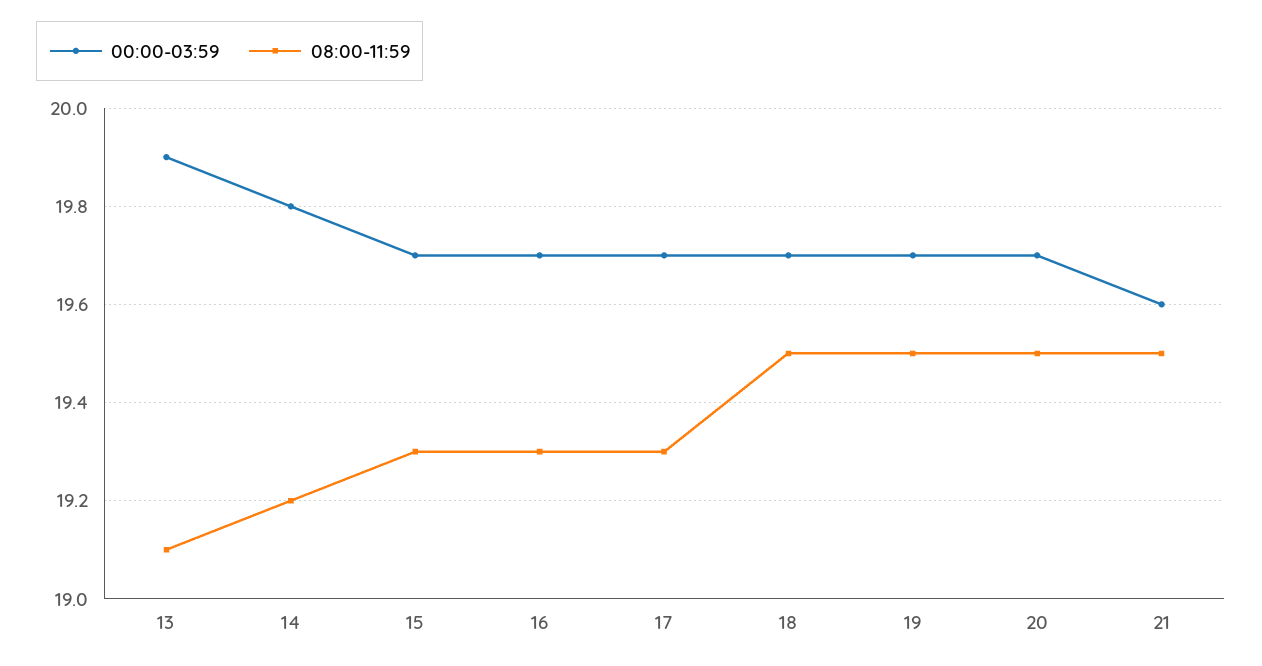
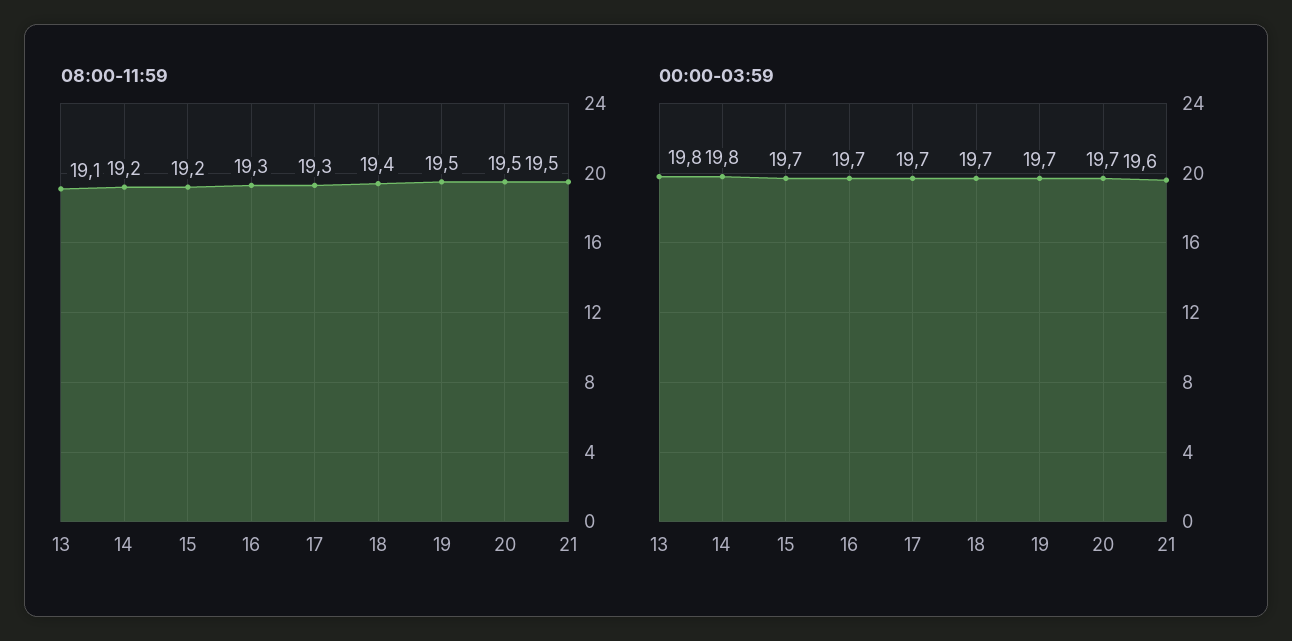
00:00-03:59, 13: 19.9 -> 19.8
08:00-11:59, 15: 19.3 -> 19.2
08:00-11:59, 18: 19.5 -> 19.4

